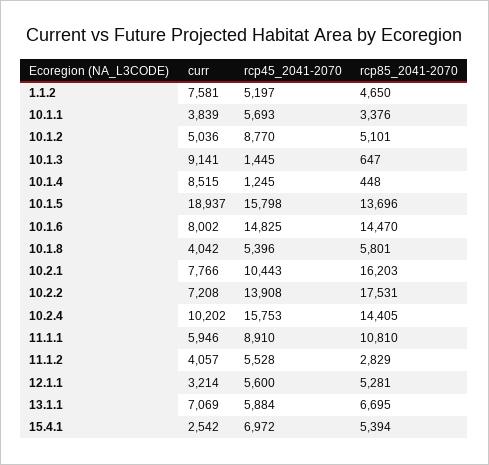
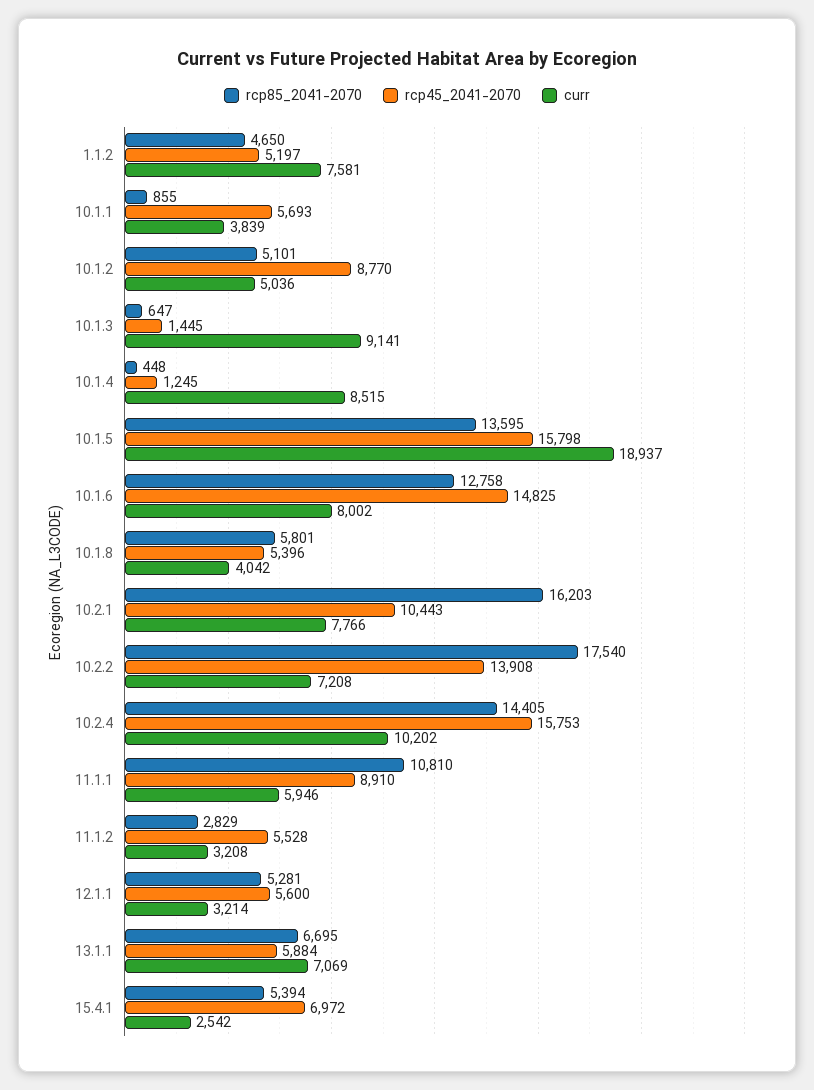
rcp85_2041-2070, 10.1.1: 3376 -> 855
rcp85_2041-2070, 10.1.5: 13696 -> 13595
rcp85_2041-2070, 10.1.6: 14470 -> 12758
rcp85_2041-2070, 10.2.2: 17531 -> 17540
curr, 11.1.2: 4057 -> 3208

